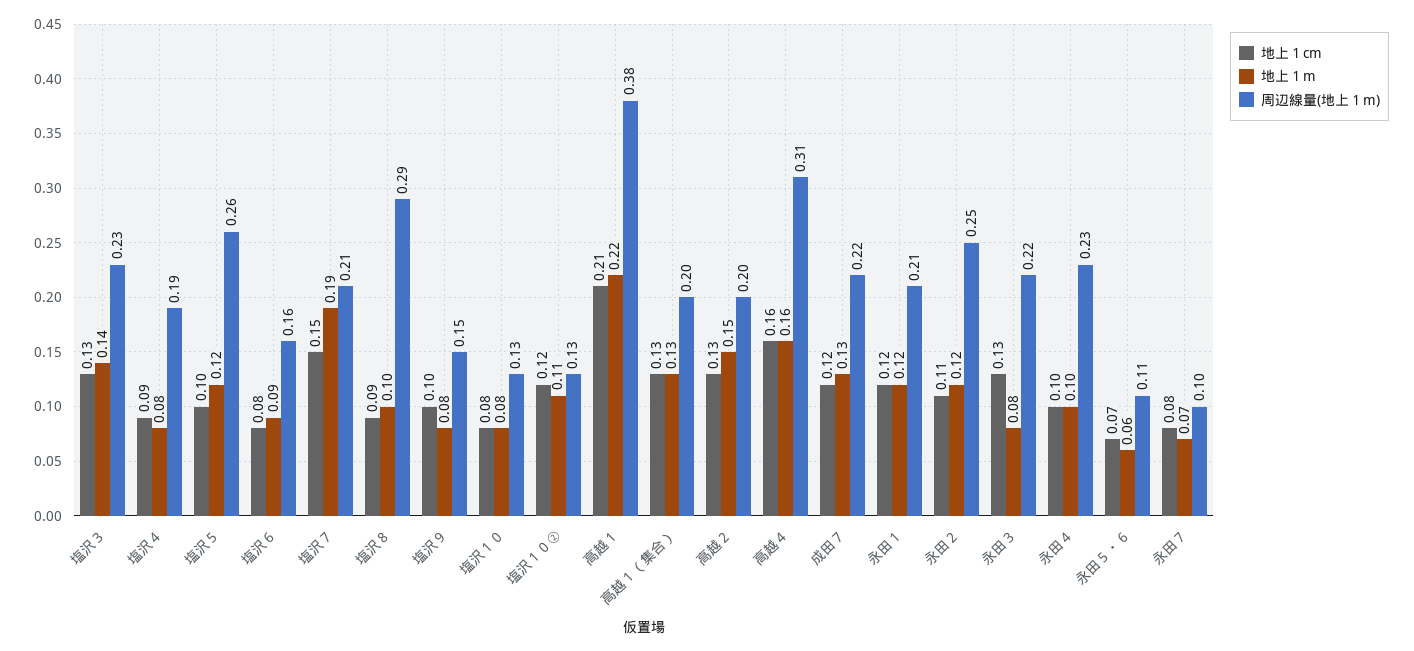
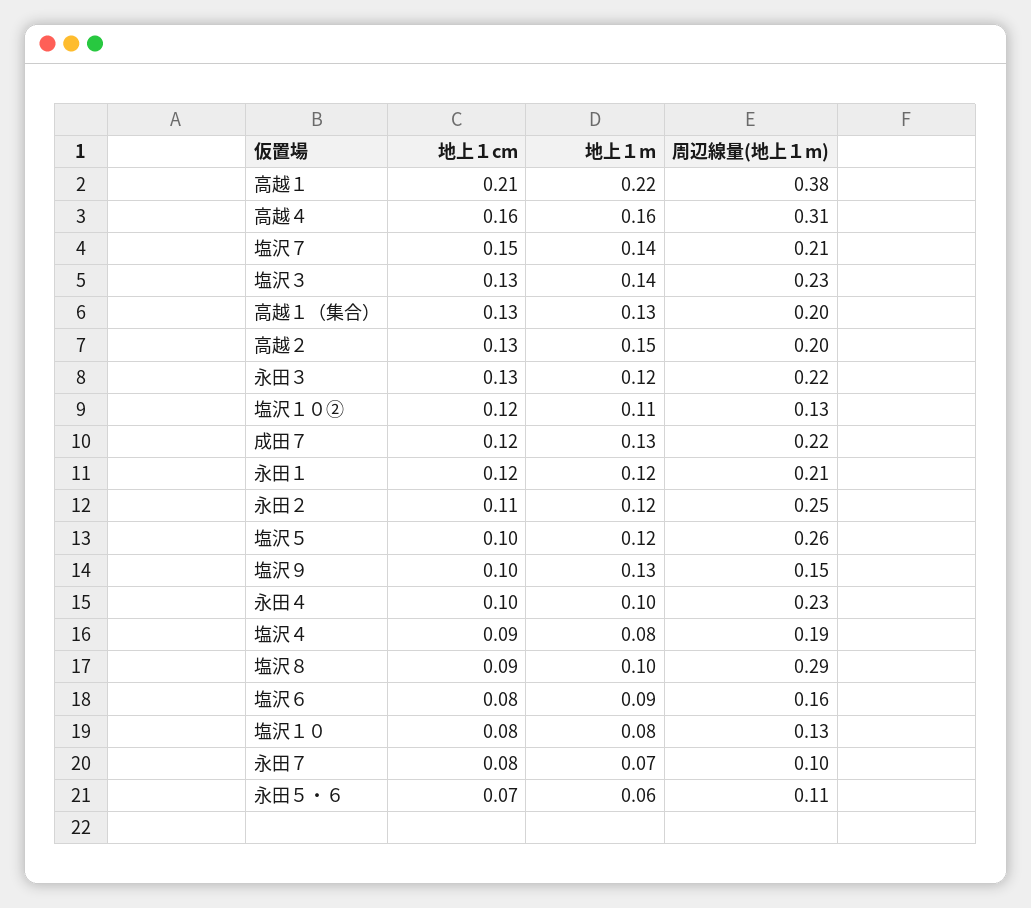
地上１m, 塩沢７: 0.19 -> 0.14
地上１m, 塩沢９: 0.08 -> 0.13
地上１m, 永田３: 0.08 -> 0.12

